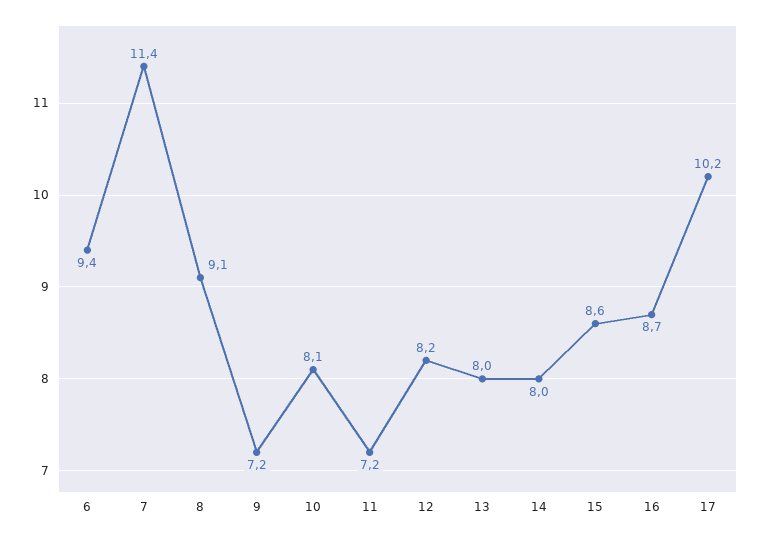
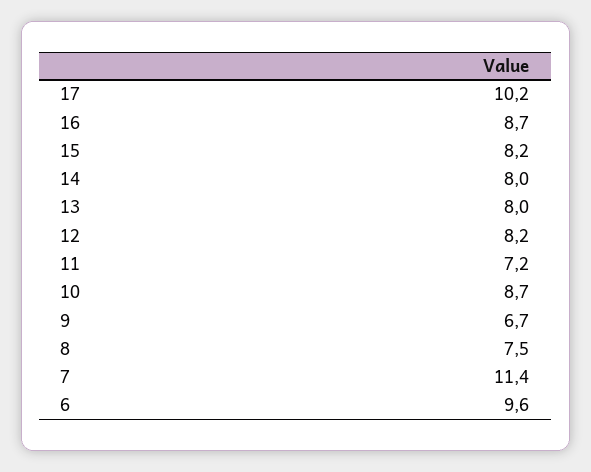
6: 9.4 -> 9.6
8: 9.1 -> 7.5
9: 7.2 -> 6.7
10: 8.1 -> 8.7
15: 8.6 -> 8.2

